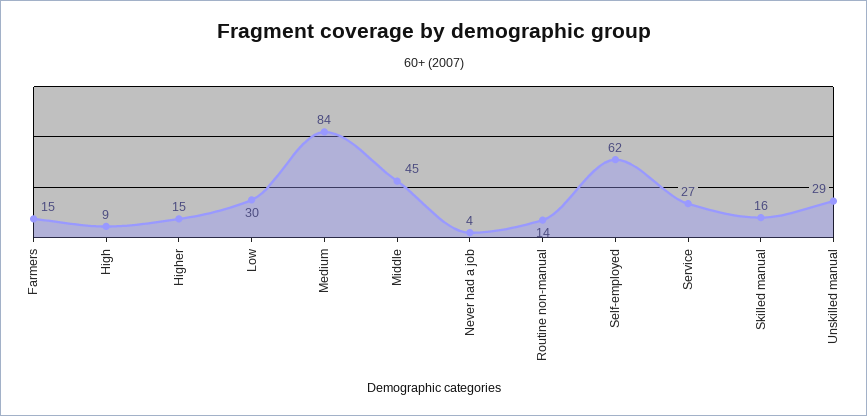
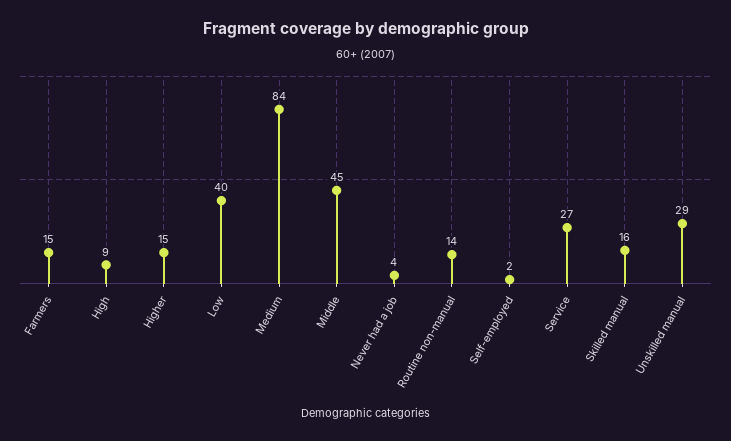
Low: 30 -> 40
Self-employed: 62 -> 2

